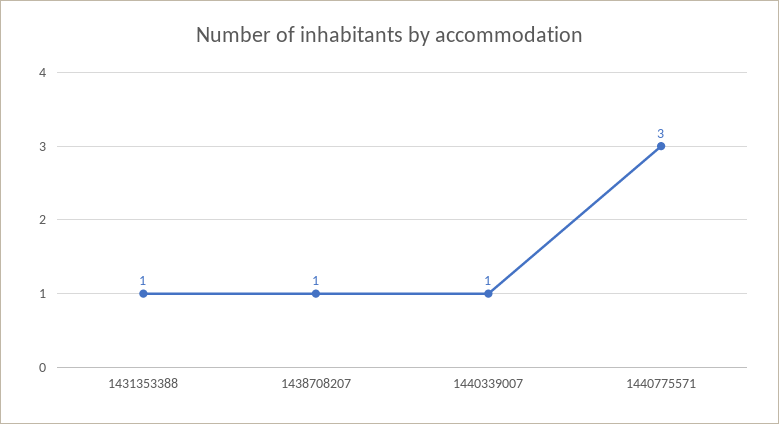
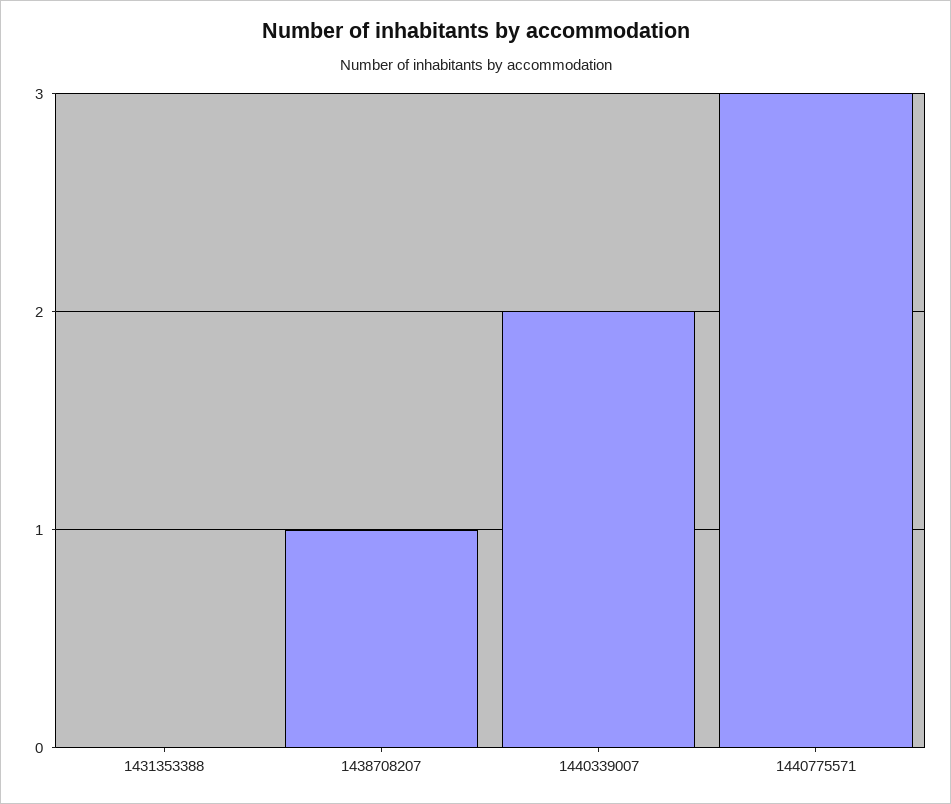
1431353388: 1 -> 0
1440339007: 1 -> 2

